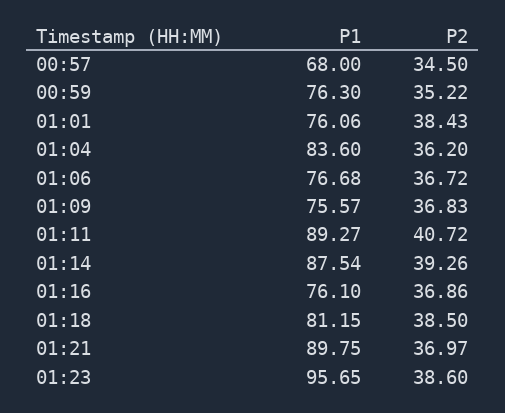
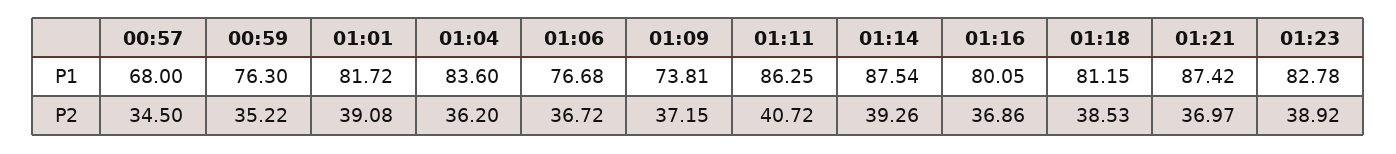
P1, 01:01: 76.06 -> 81.72
P2, 01:01: 38.43 -> 39.08
P1, 01:09: 75.57 -> 73.81
P2, 01:09: 36.83 -> 37.15
P1, 01:11: 89.27 -> 86.25
P1, 01:16: 76.1 -> 80.05
P2, 01:18: 38.5 -> 38.53
P1, 01:21: 89.75 -> 87.42
P1, 01:23: 95.65 -> 82.78
P2, 01:23: 38.6 -> 38.92

